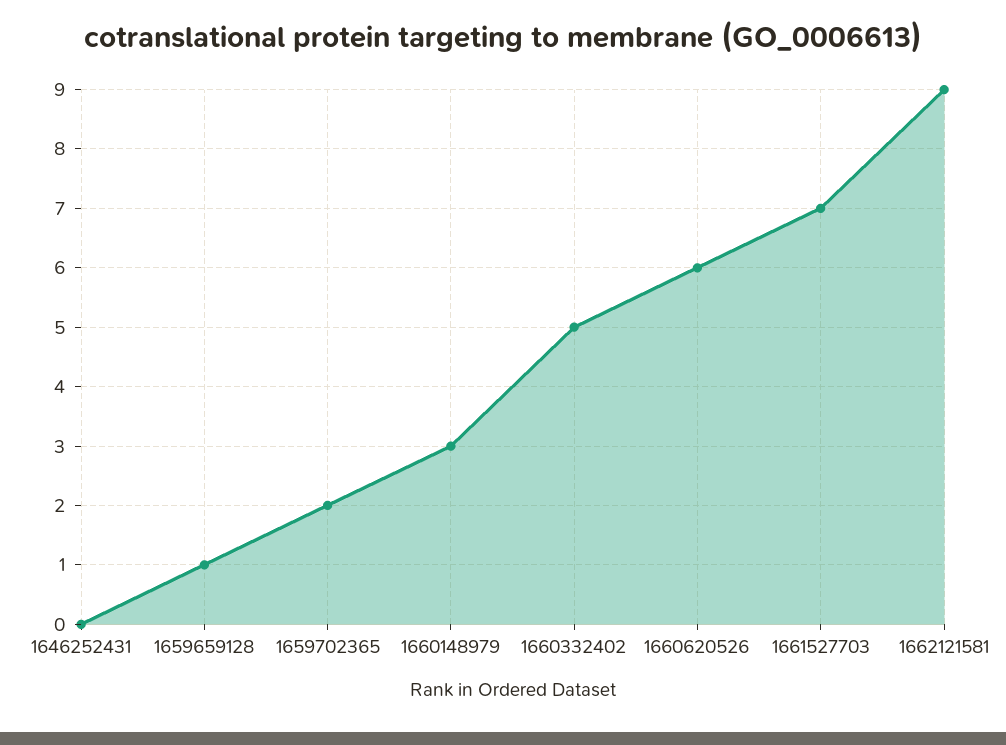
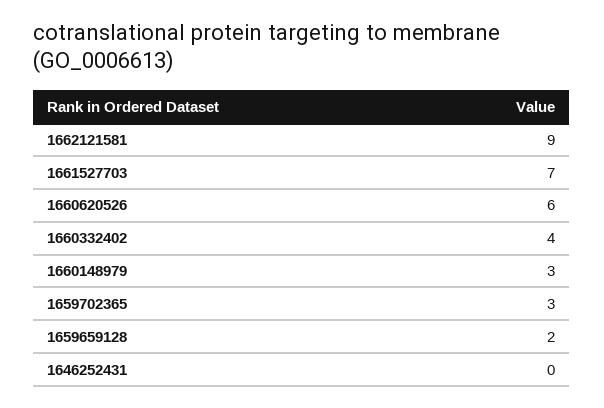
1659659128: 1 -> 2
1659702365: 2 -> 3
1660332402: 5 -> 4

